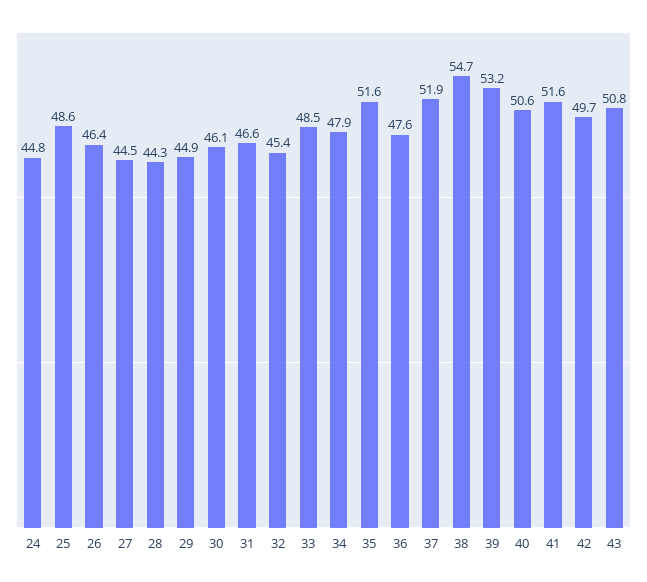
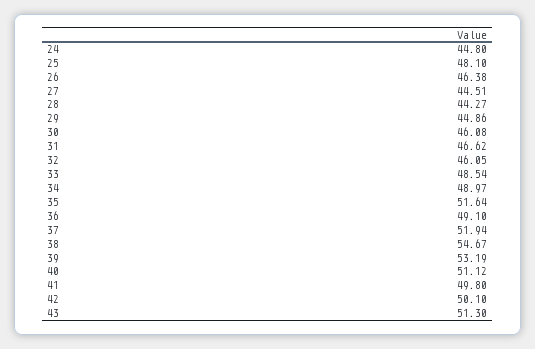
25: 48.6 -> 48.1
32: 45.4 -> 46.05
34: 47.9 -> 48.97
36: 47.6 -> 49.1
40: 50.6 -> 51.12
41: 51.6 -> 49.8
42: 49.7 -> 50.1
43: 50.8 -> 51.3

